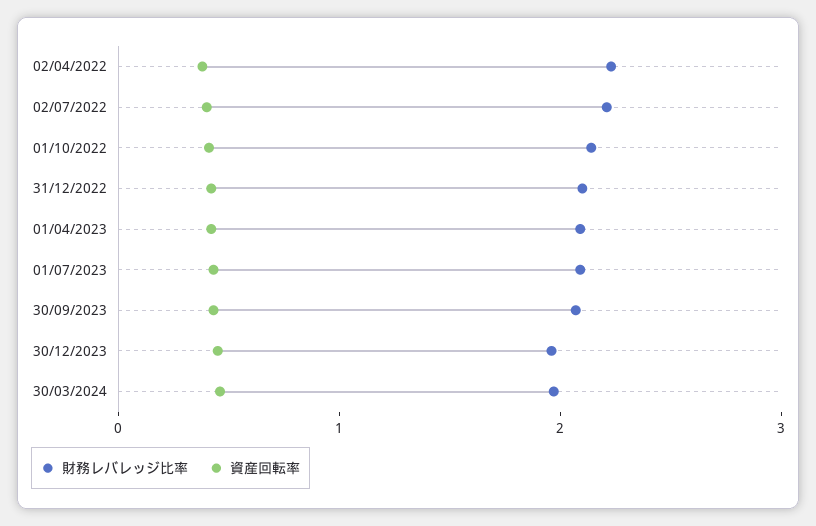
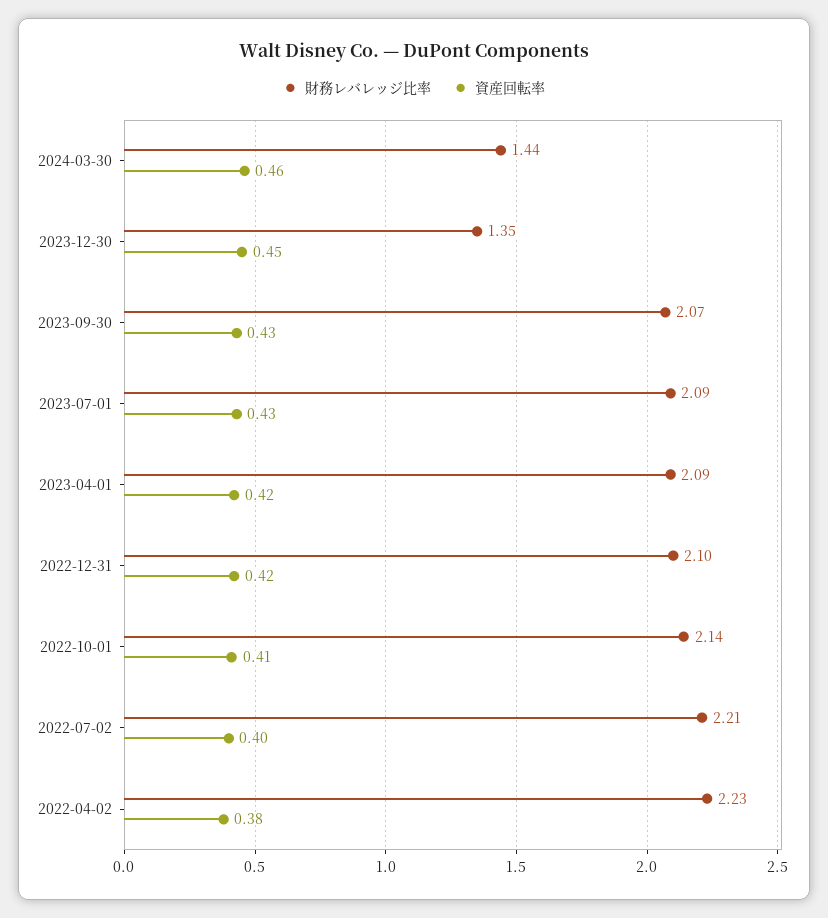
財務レバレッジ比率, 30/12/2023: 2 -> 1.35
財務レバレッジ比率, 30/03/2024: 2 -> 1.44

